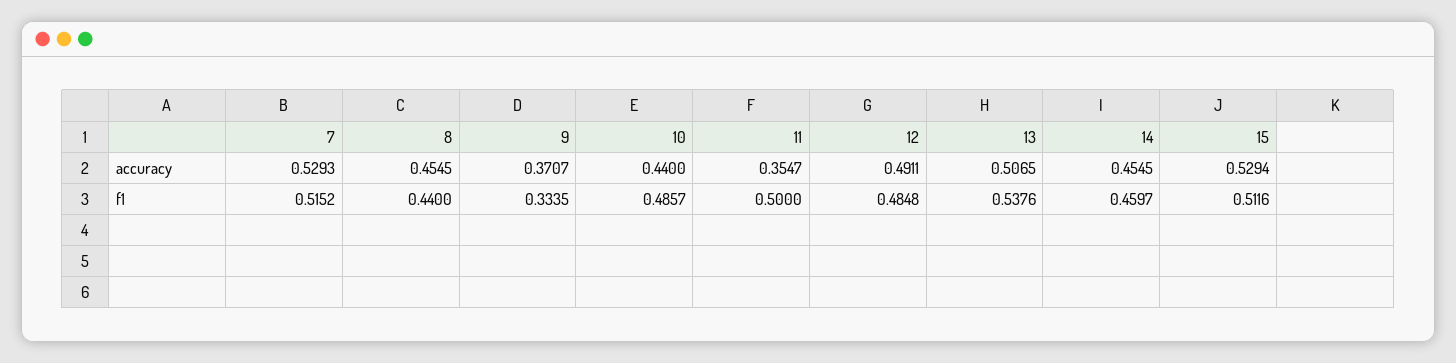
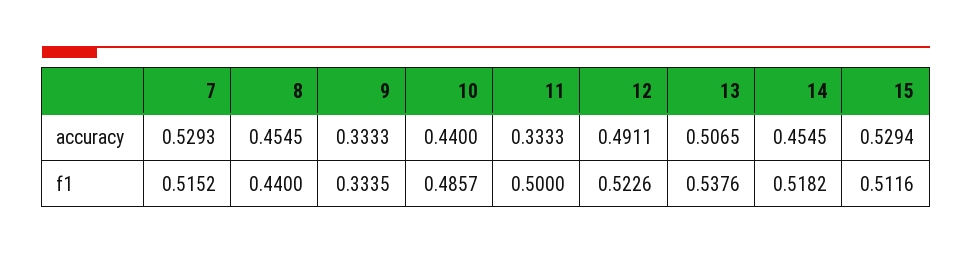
9, accuracy: 0.3707 -> 0.3333
11, accuracy: 0.3547 -> 0.3333
12, f1: 0.4848 -> 0.5226
14, f1: 0.4597 -> 0.5182

